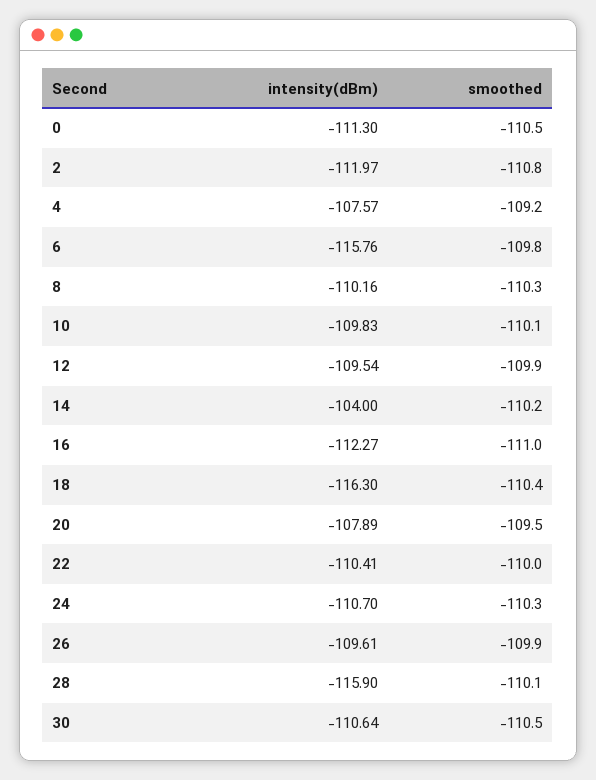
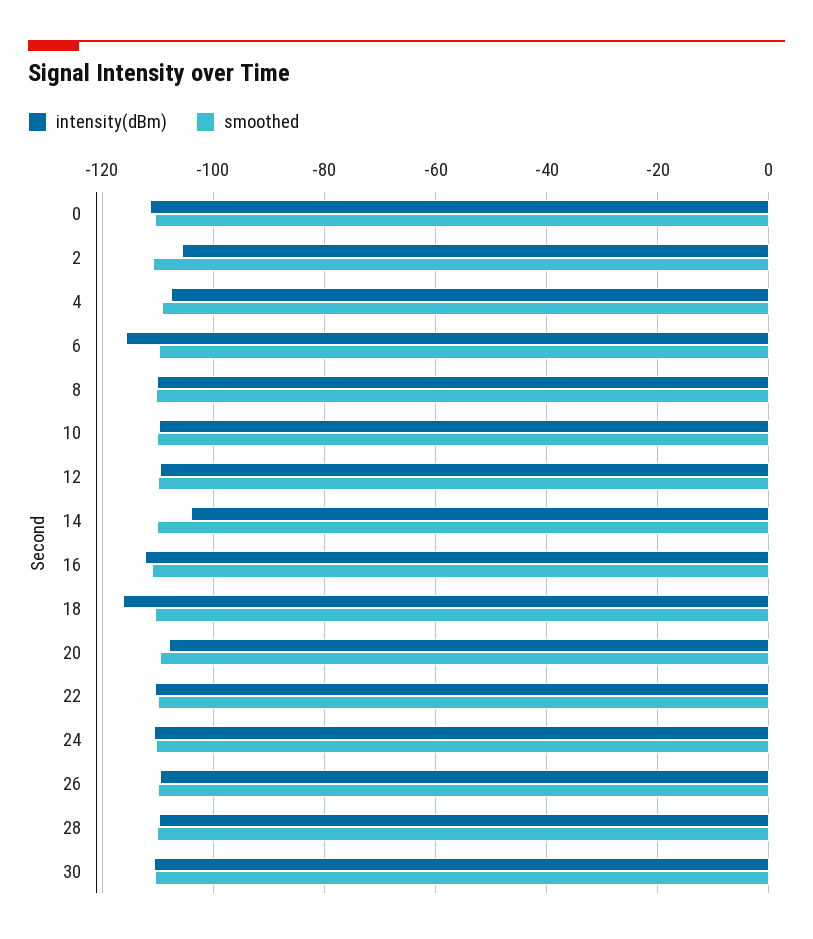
intensity(dBm), 2: -111.97 -> -106
intensity(dBm), 28: -115.9 -> -110

